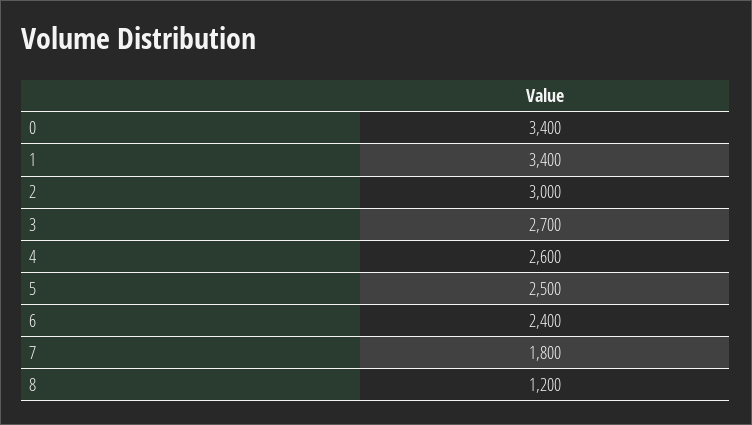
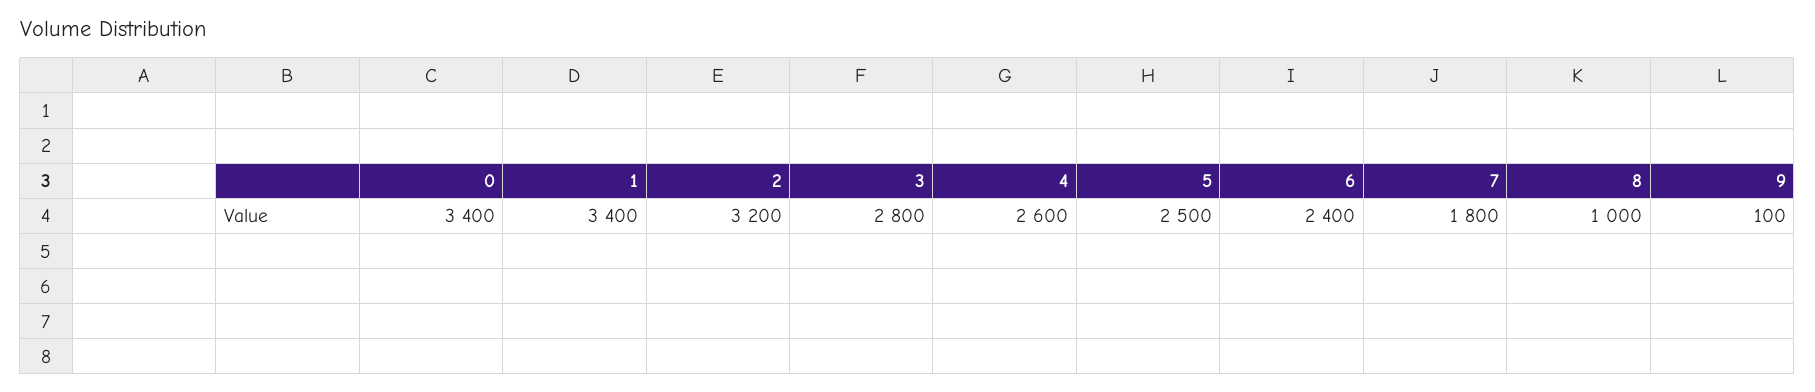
2: 3000 -> 3200
3: 2700 -> 2800
8: 1200 -> 1000
9: none -> 100

